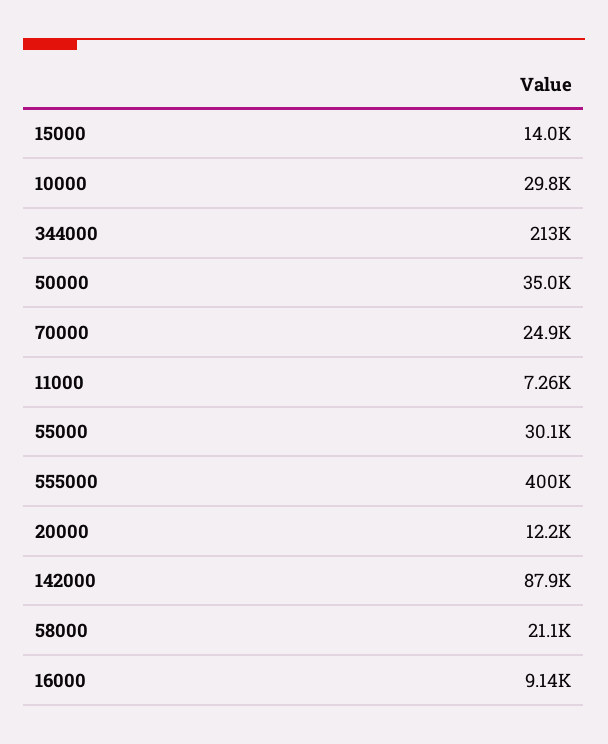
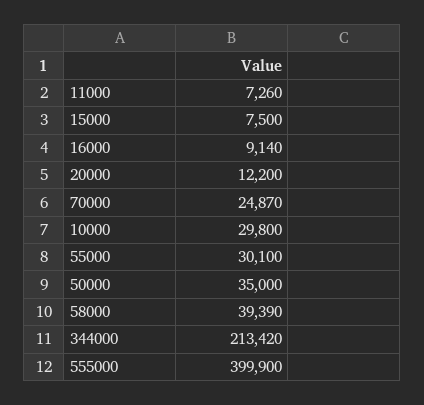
15000: 14000 -> 7500
142000: 87900 -> none
58000: 21100 -> 39390

